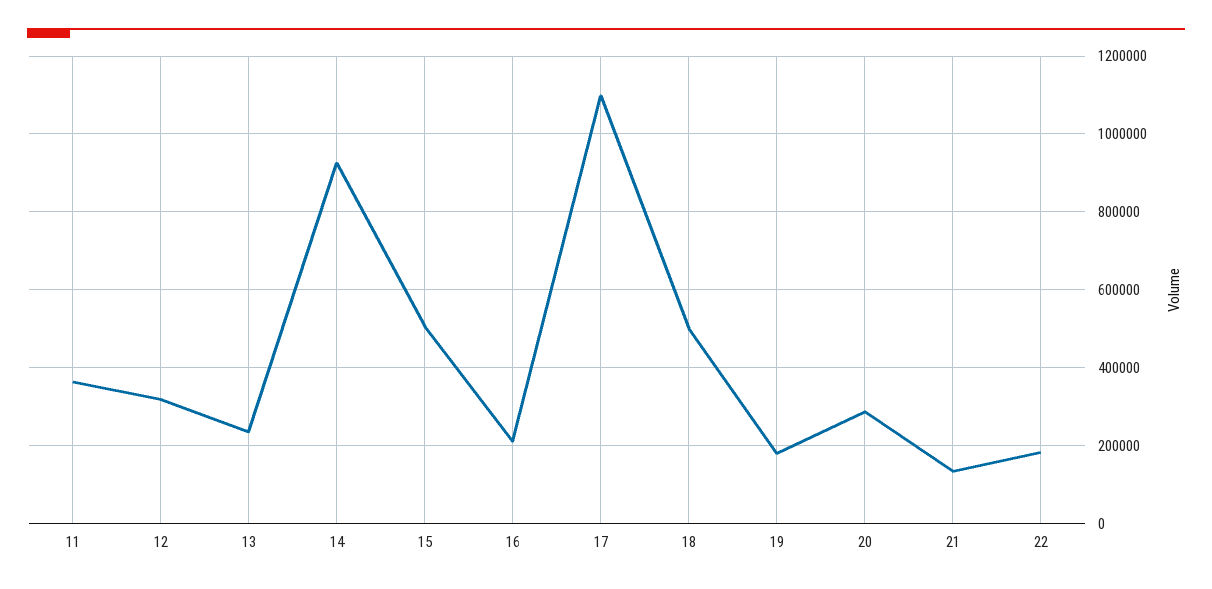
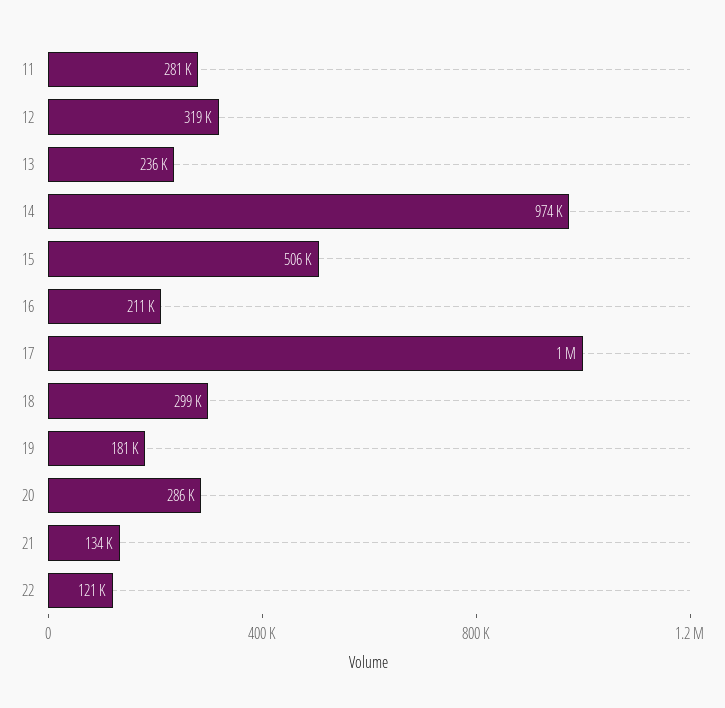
11: 360000 -> 281000
14: 920000 -> 974000
17: 1100000 -> 1000000
18: 500000 -> 299000
22: 180000 -> 121000

